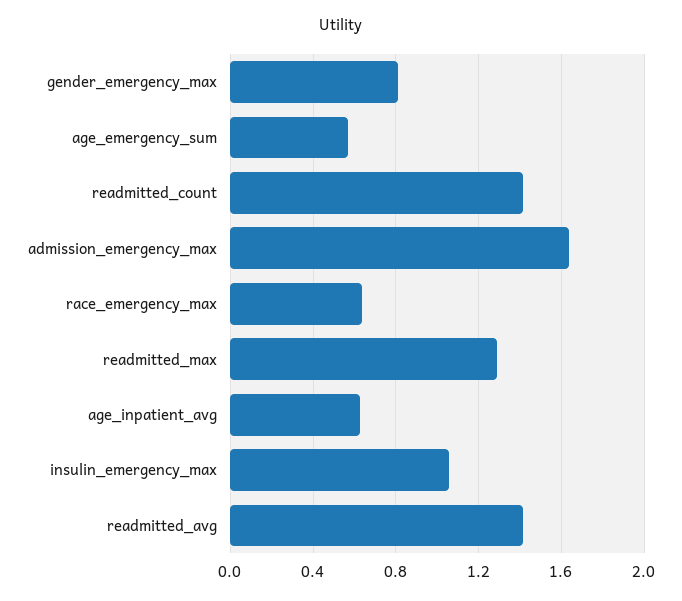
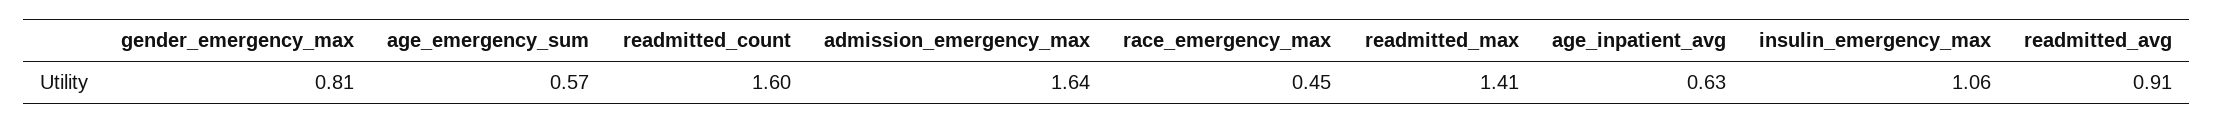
readmitted_count: 1.4 -> 1.6
race_emergency_max: 0.65 -> 0.45
readmitted_max: 1.3 -> 1.41
readmitted_avg: 1.4 -> 0.91

